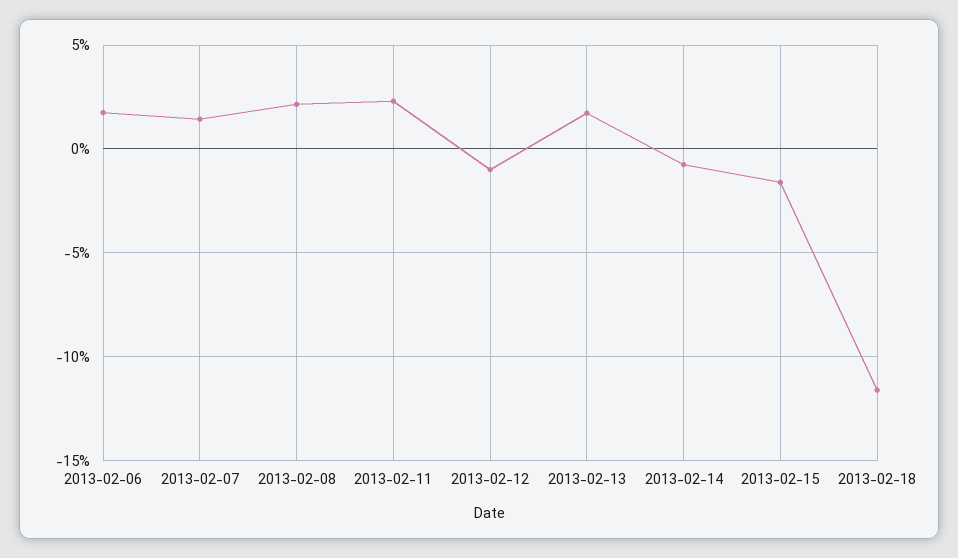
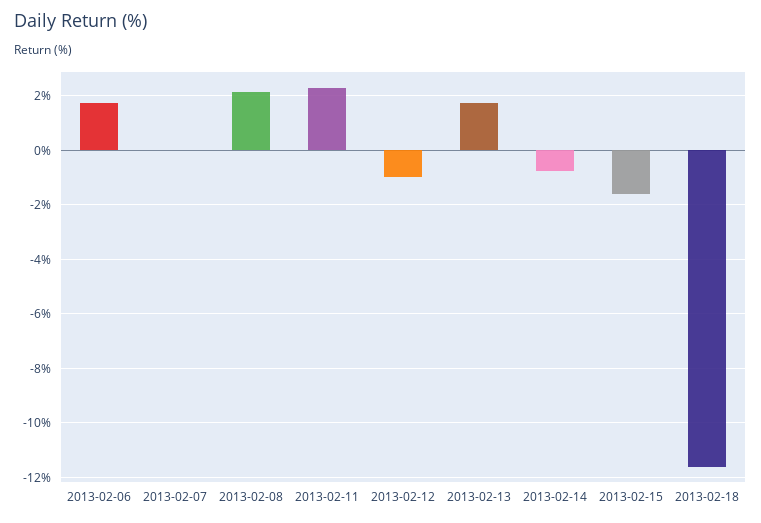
2013-02-07: 1.5 -> 0

